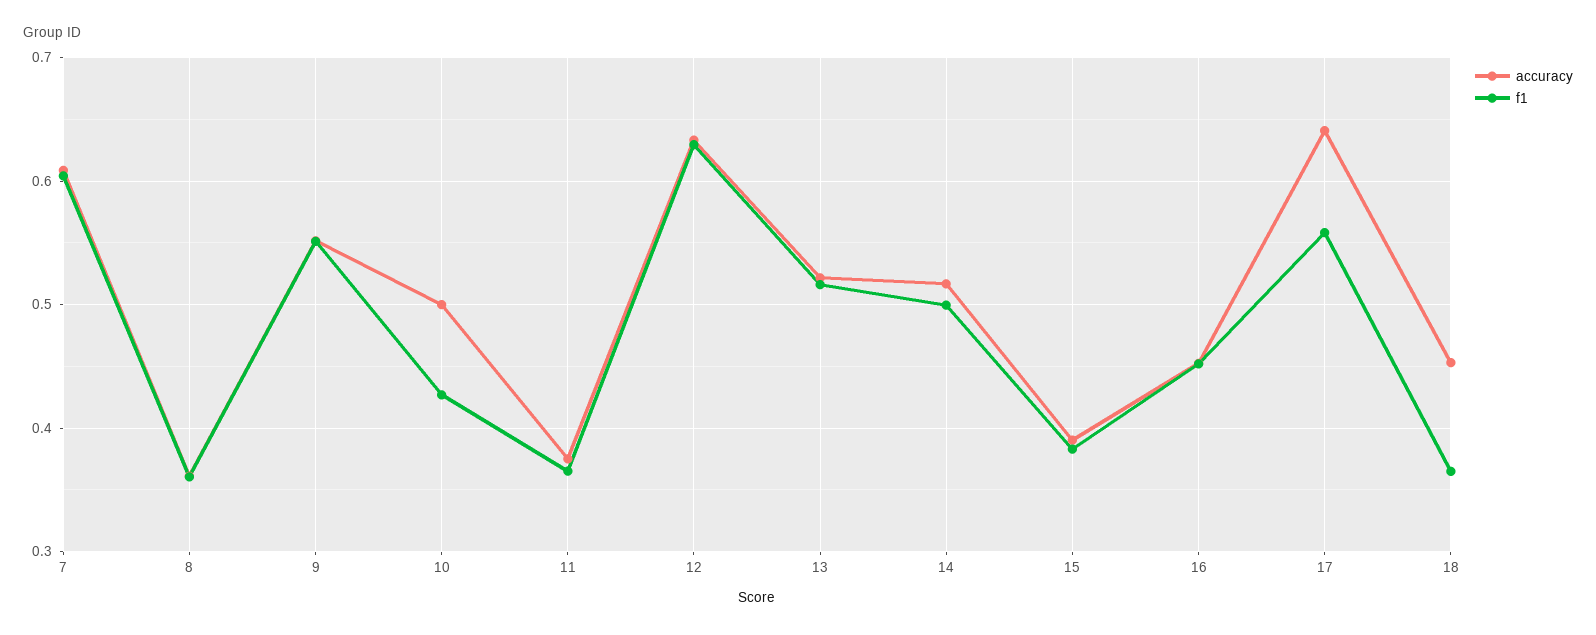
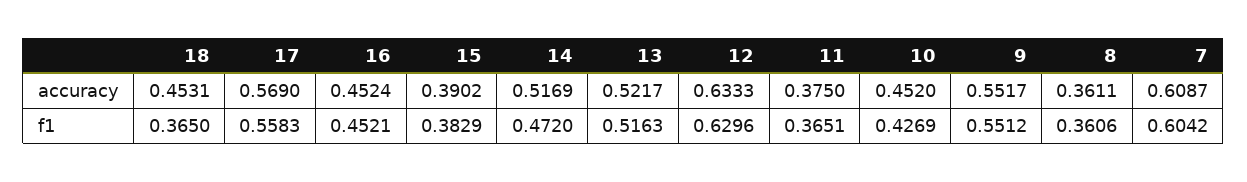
accuracy, 10: 0.5 -> 0.452
f1, 14: 0.5 -> 0.472
accuracy, 17: 0.64 -> 0.569

